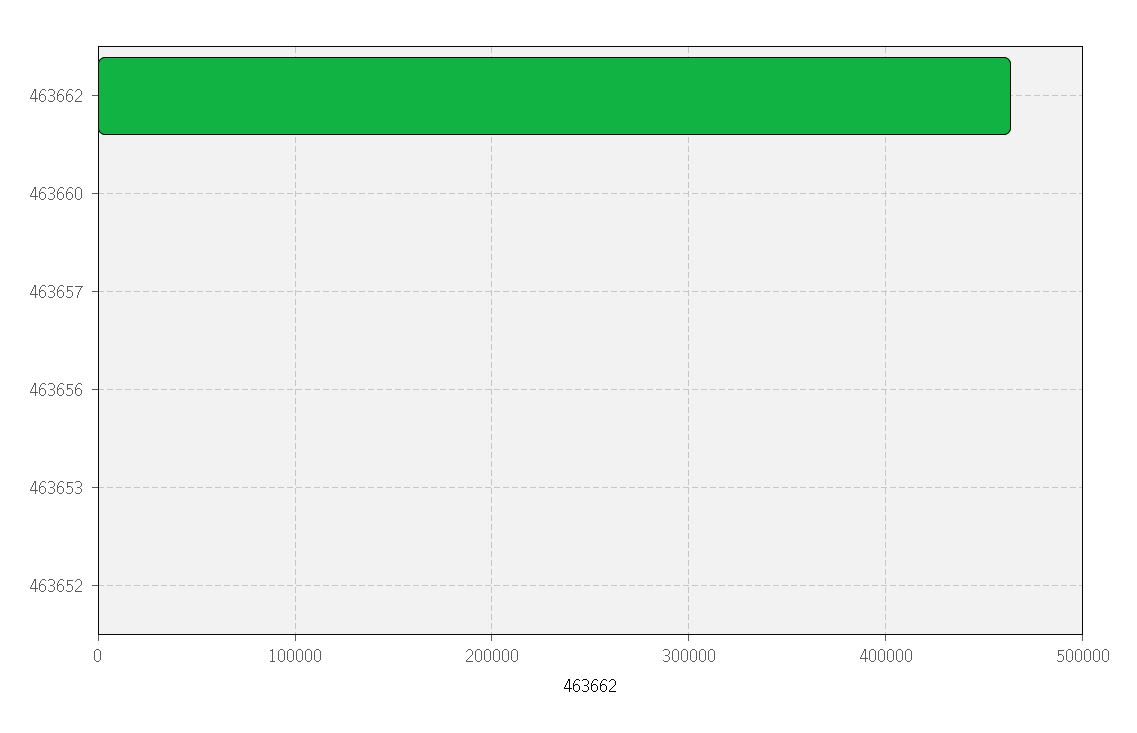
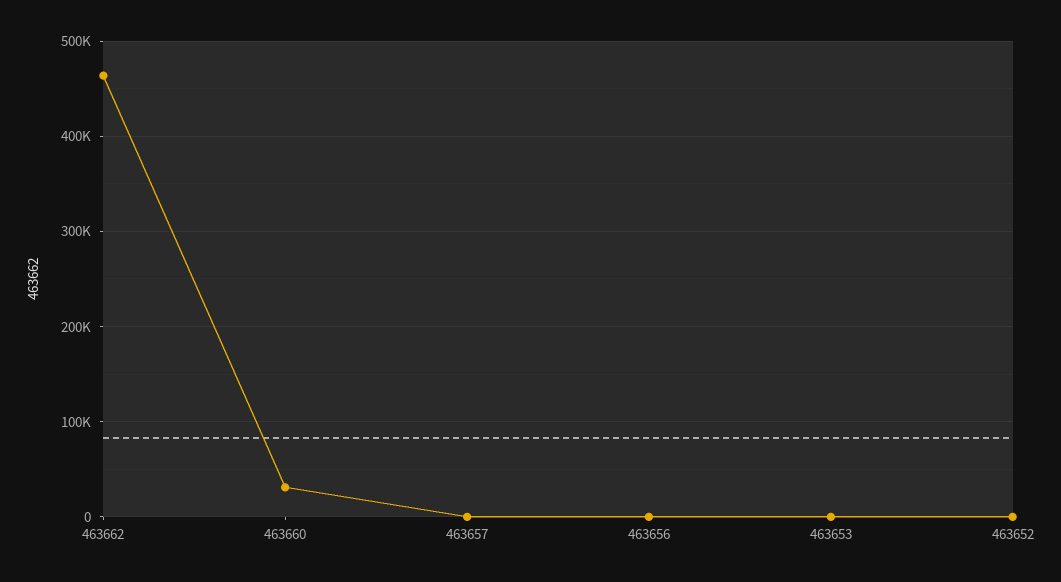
463660: 0 -> 30000

